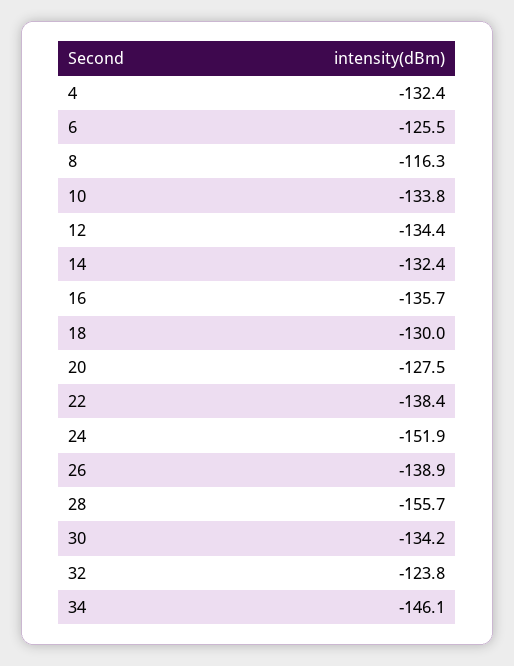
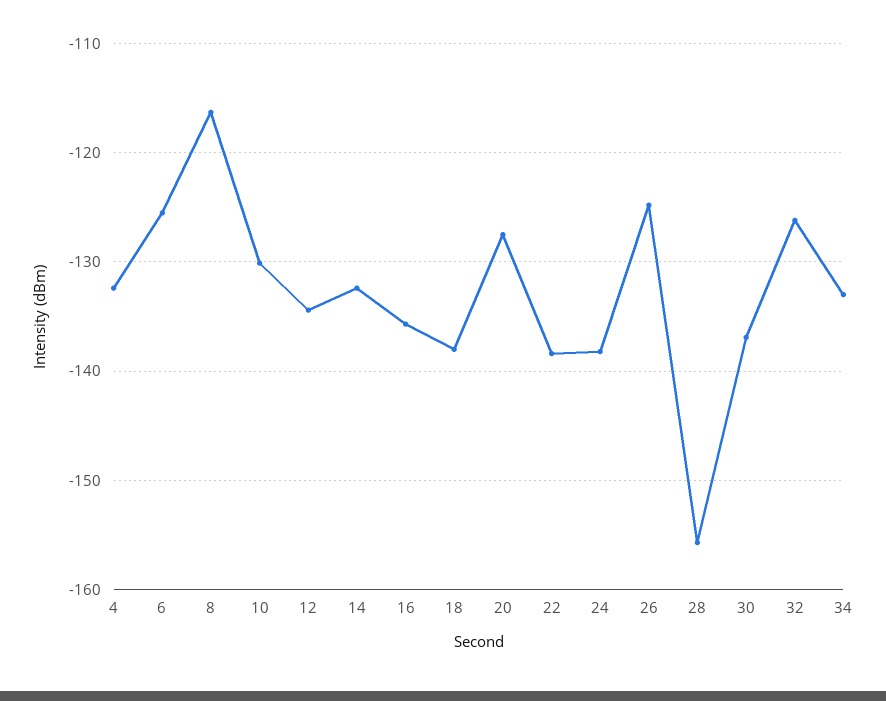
10: -133.8 -> -130
18: -130 -> -138
24: -151.9 -> -138
26: -138.9 -> -125
30: -134.2 -> -137
32: -123.8 -> -126
34: -146.1 -> -133

